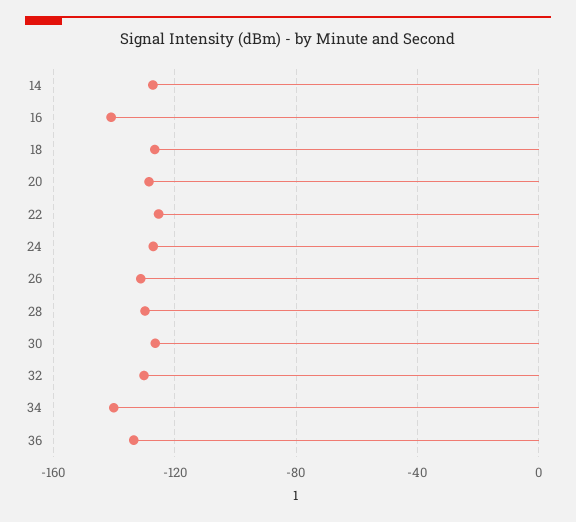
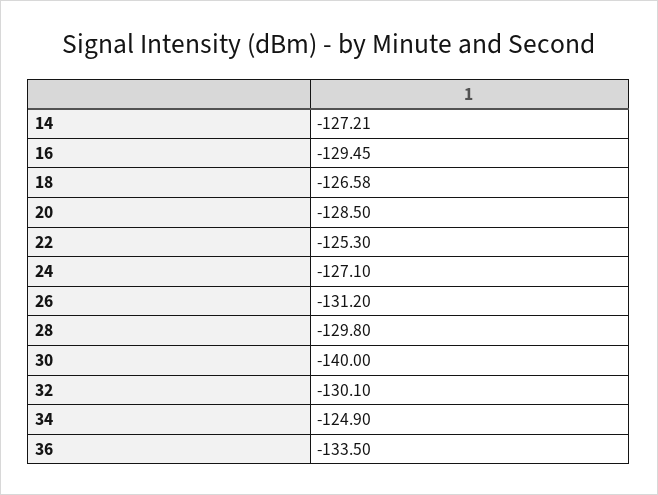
16: -140 -> -129.45
30: -125 -> -140
34: -140 -> -124.9

